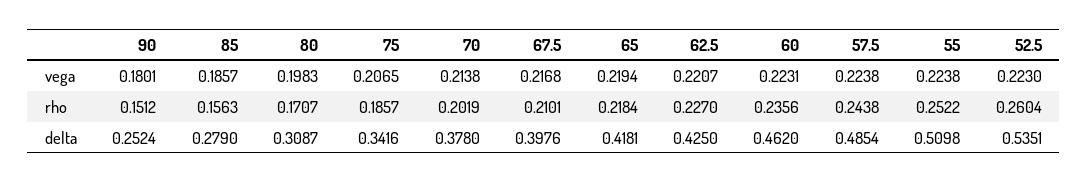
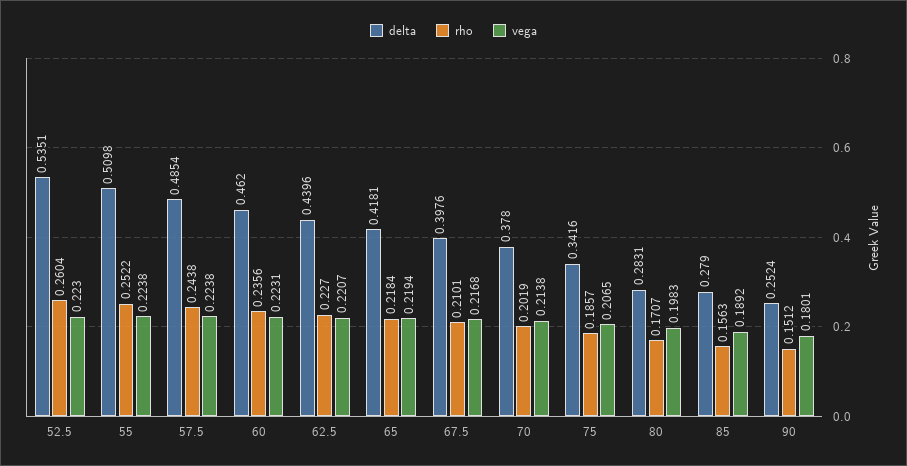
vega, 85: 0.1857 -> 0.1892
delta, 80: 0.3087 -> 0.2831
delta, 62.5: 0.425 -> 0.4396

